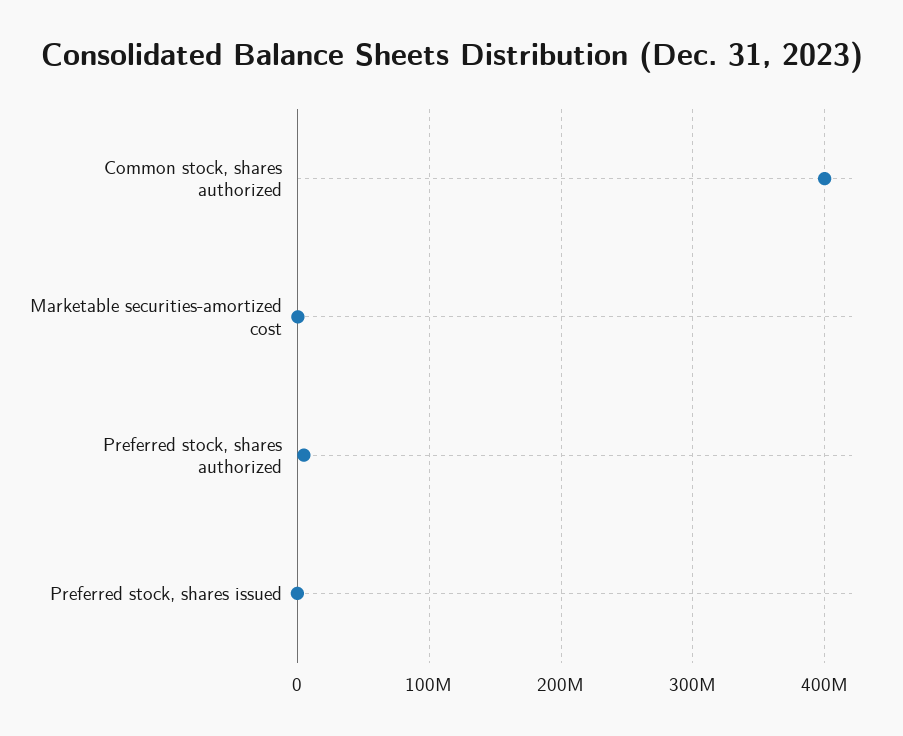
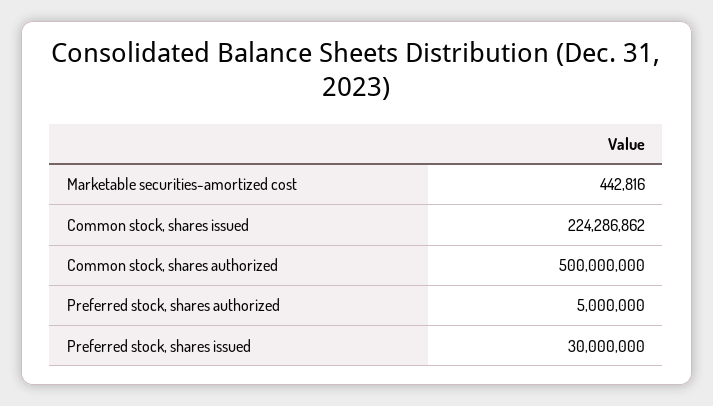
Common stock, shares authorized: 400000000 -> 500000000
Preferred stock, shares issued: 0 -> 30000000
Common stock, shares issued: none -> 224286862

